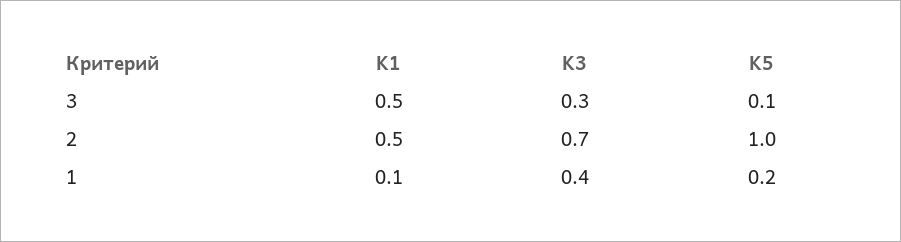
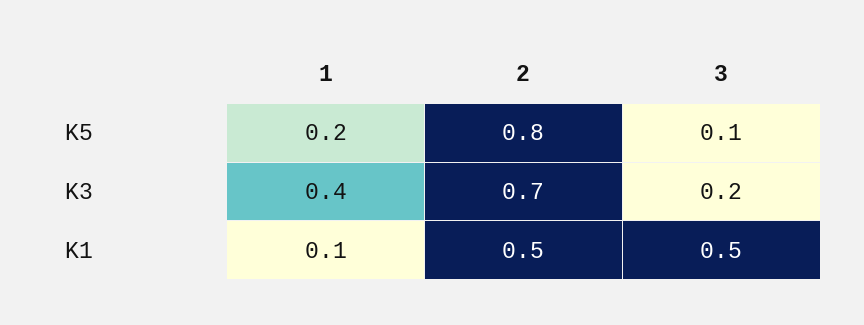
K3, 3: 0.3 -> 0.2
K5, 2: 1 -> 0.8

